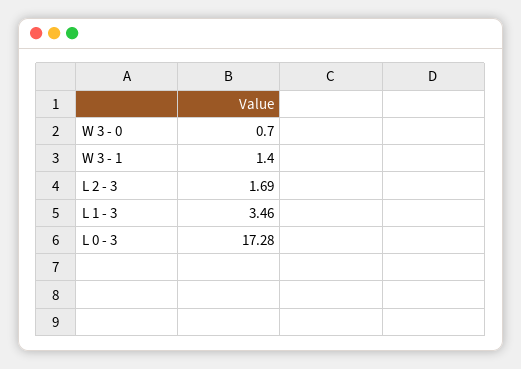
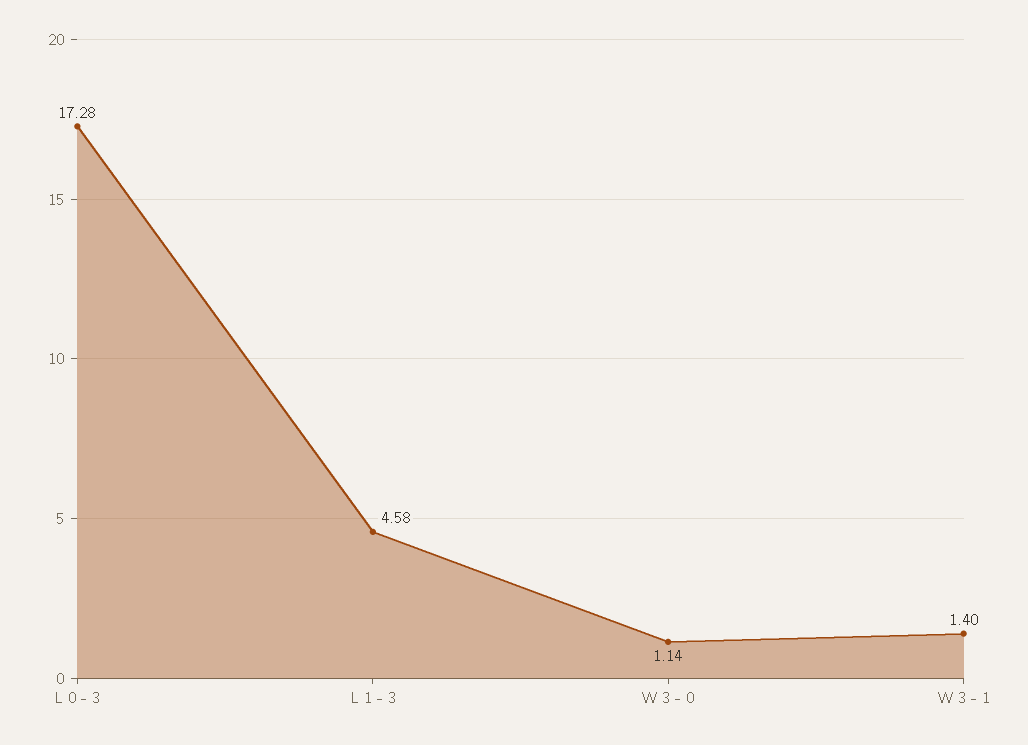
W 3 - 0: 0.7 -> 1.14
L 2 - 3: 1.69 -> none
L 1 - 3: 3.46 -> 4.58

